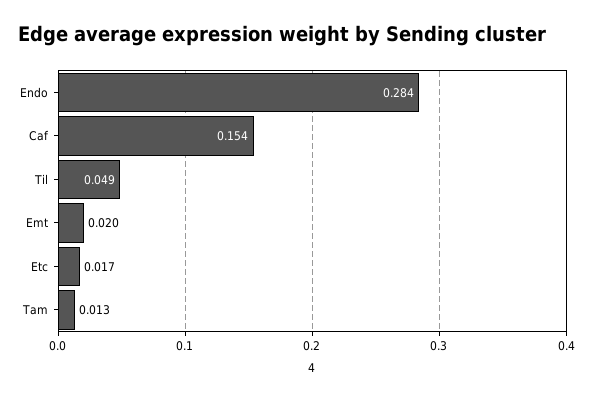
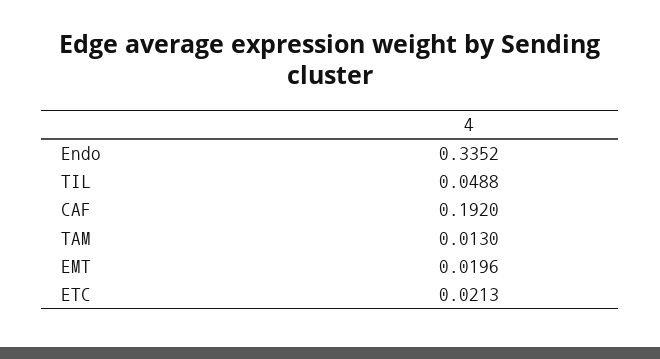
Endo: 0.284 -> 0.3352
Caf: 0.154 -> 0.192
Etc: 0.017 -> 0.0213

